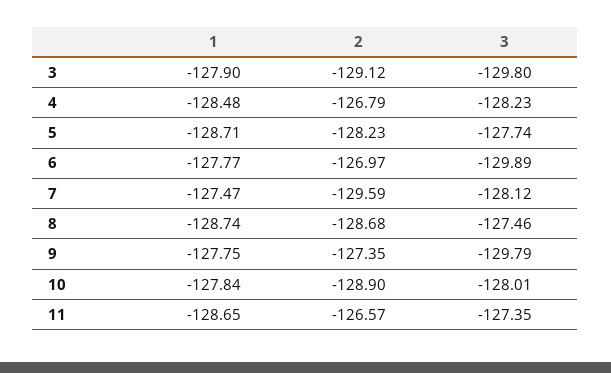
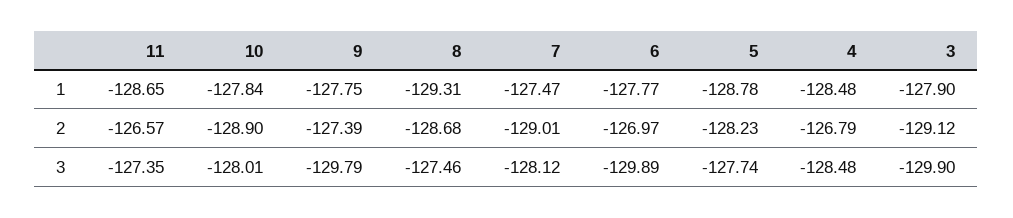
3, 3: -129.8 -> -129.9
3, 4: -128.23 -> -128.48
1, 5: -128.71 -> -128.78
2, 7: -129.59 -> -129.01
1, 8: -128.74 -> -129.31
2, 9: -127.35 -> -127.39

